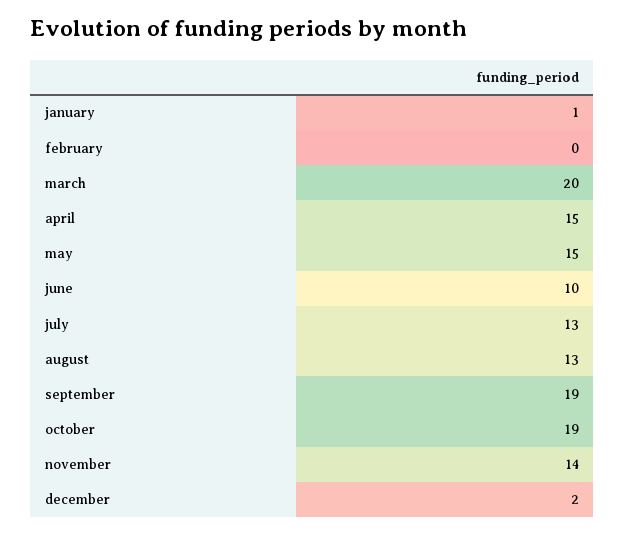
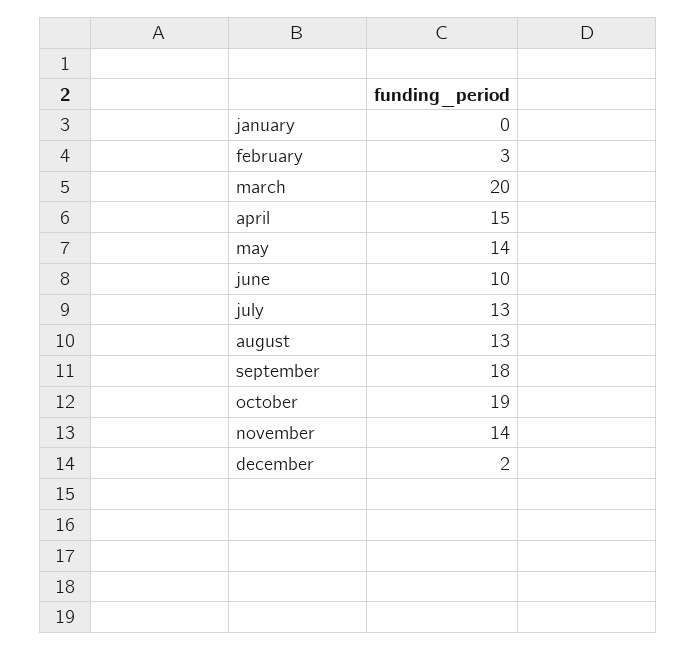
january: 1 -> 0
february: 0 -> 3
may: 15 -> 14
september: 19 -> 18

